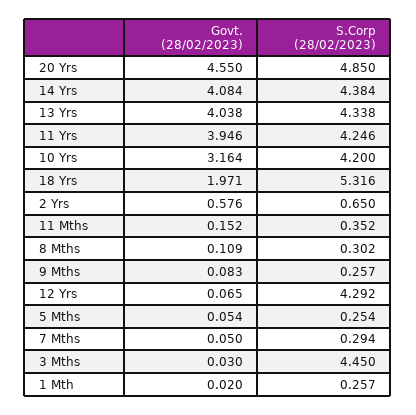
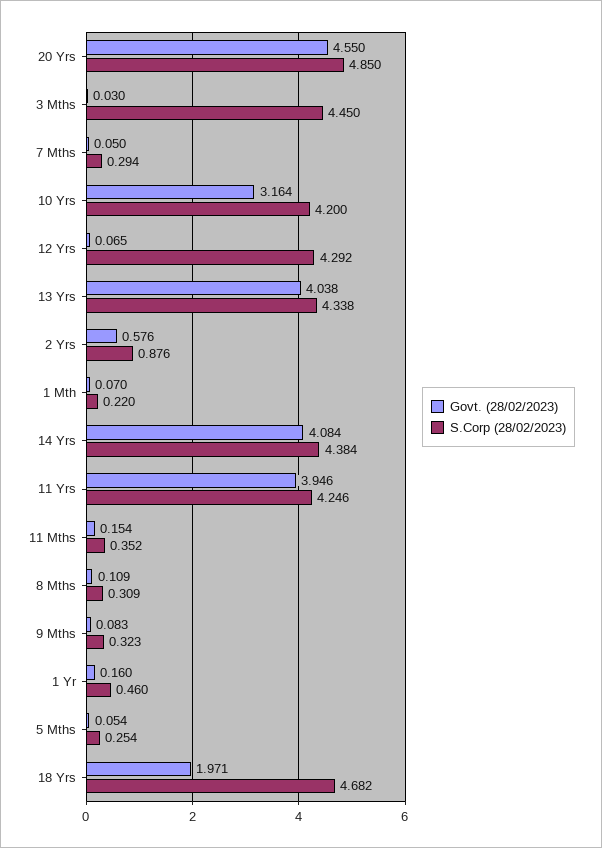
S.Corp (28/02/2023), 18 Yrs: 5.316 -> 4.682
S.Corp (28/02/2023), 2 Yrs: 0.65 -> 0.876
Govt. (28/02/2023), 11 Mths: 0.152 -> 0.154
S.Corp (28/02/2023), 8 Mths: 0.302 -> 0.309
S.Corp (28/02/2023), 9 Mths: 0.257 -> 0.323
Govt. (28/02/2023), 1 Mth: 0.02 -> 0.07
S.Corp (28/02/2023), 1 Mth: 0.257 -> 0.22
Govt. (28/02/2023), 1 Yr: none -> 0.16
S.Corp (28/02/2023), 1 Yr: none -> 0.46

